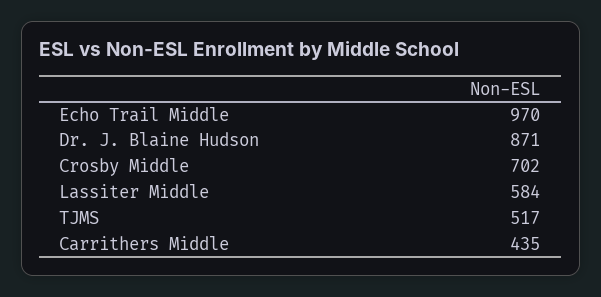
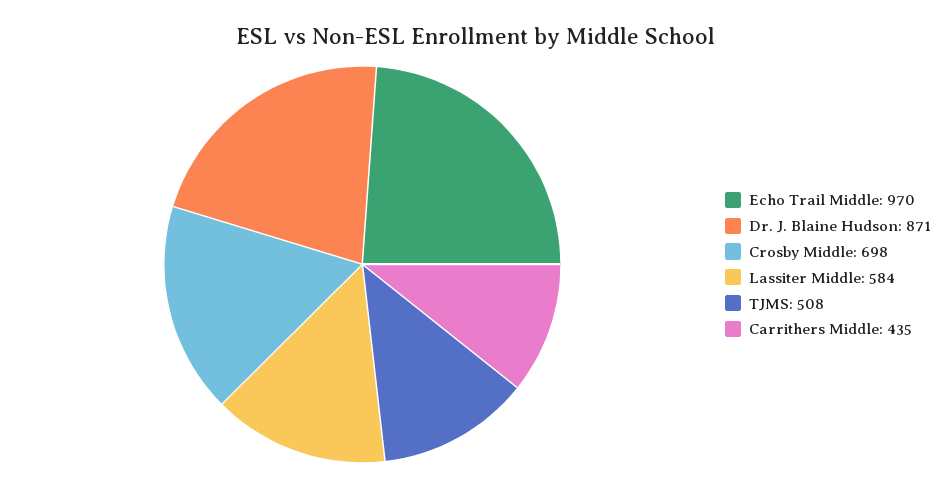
Crosby Middle: 702 -> 698
TJMS: 517 -> 508

